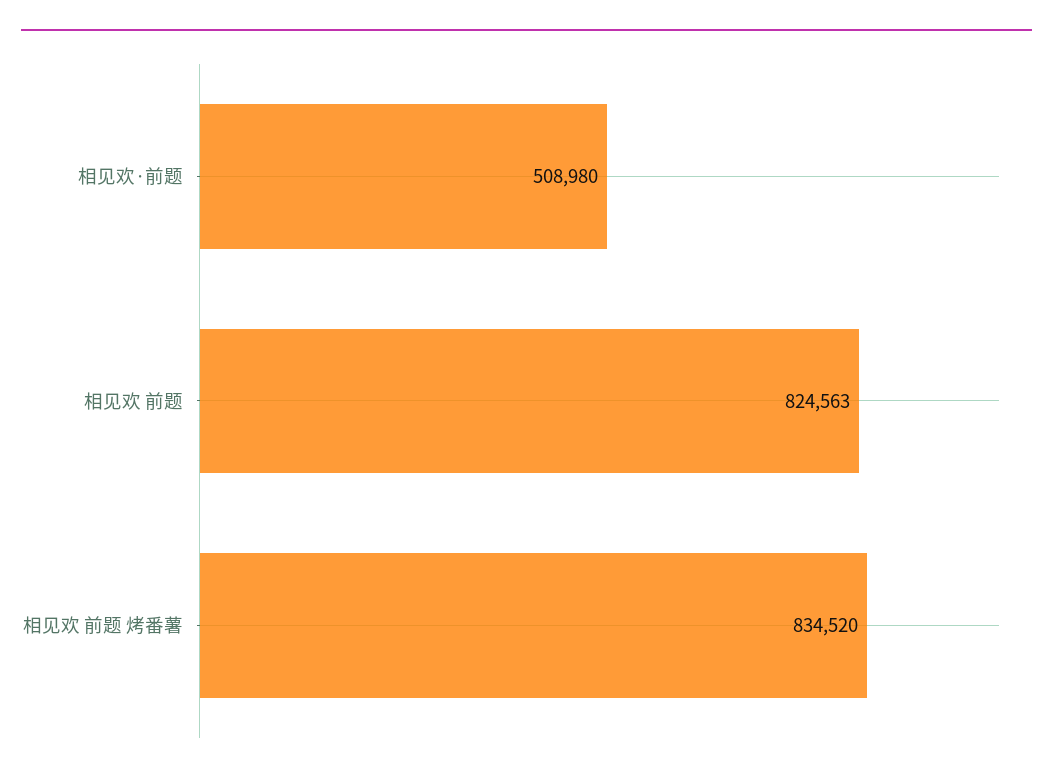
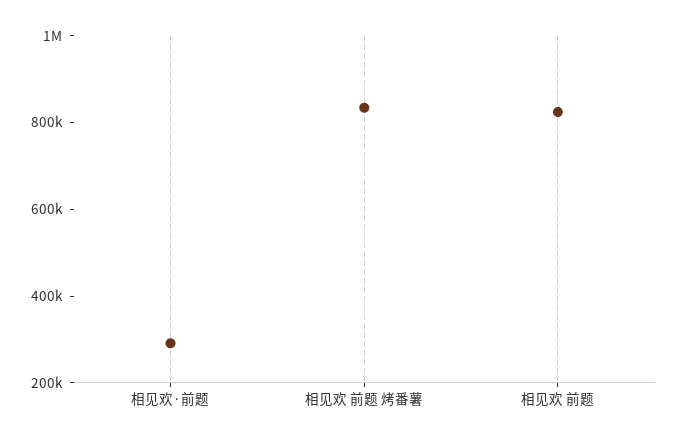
相见欢·前题: 508980 -> 300000

